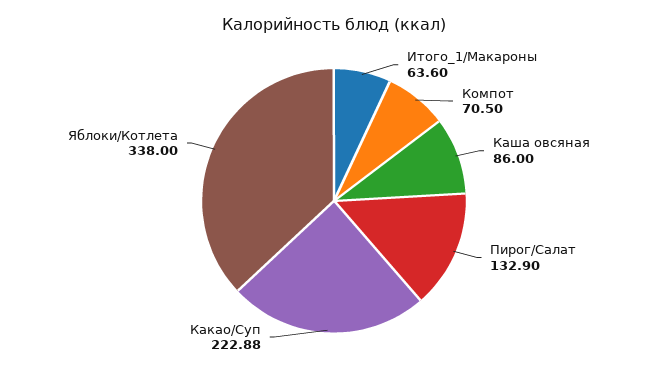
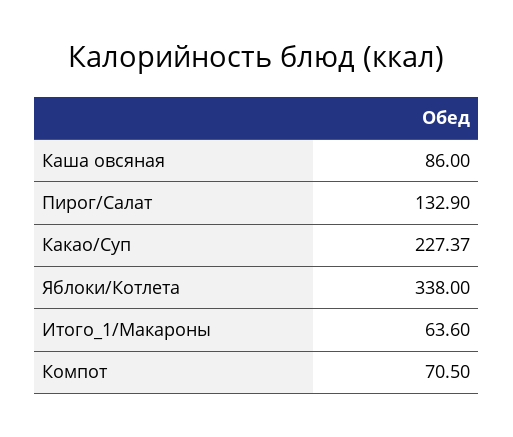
Какао/Суп: 222.88 -> 227.37

